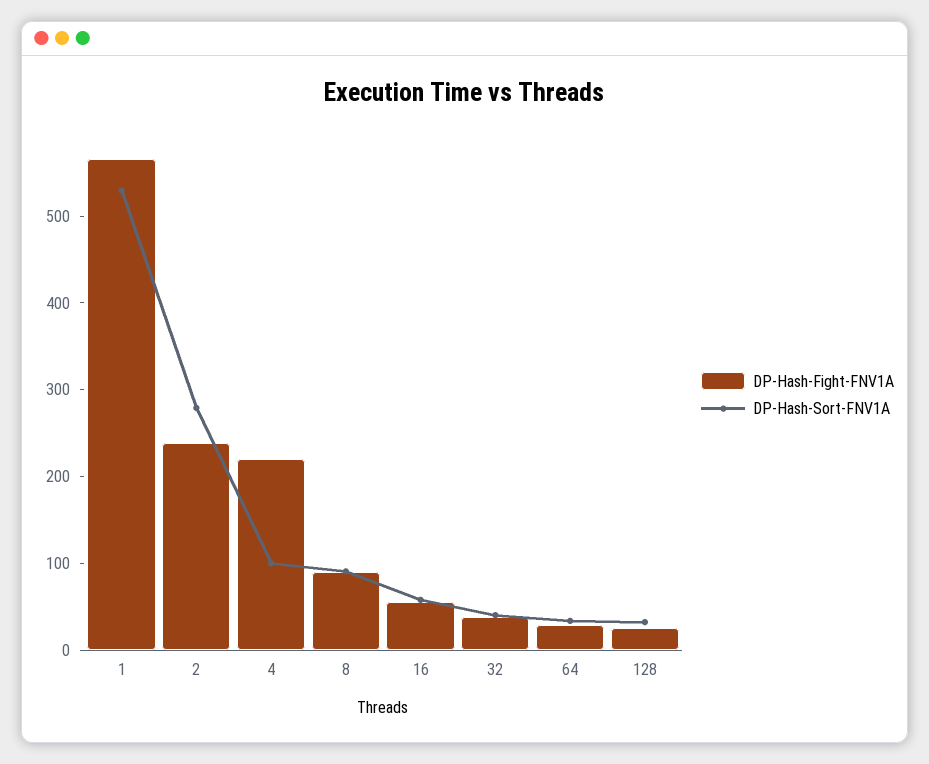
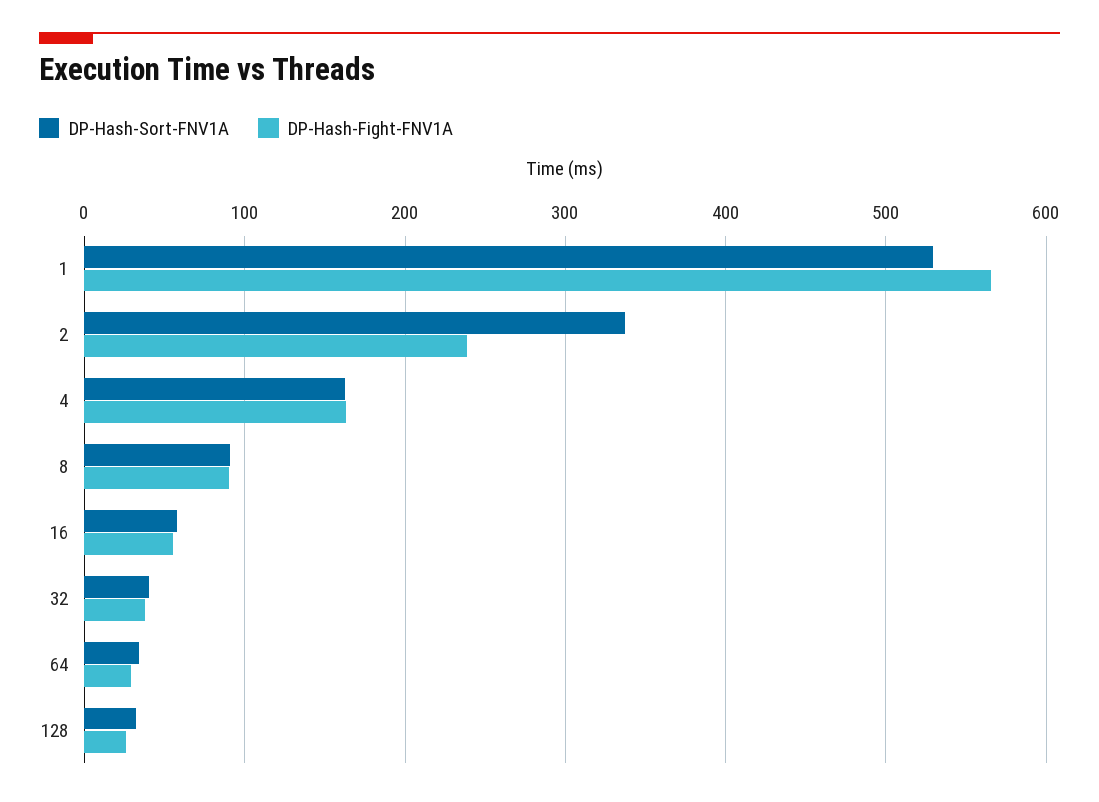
DP-Hash-Sort-FNV1A, 2: 280 -> 340
DP-Hash-Fight-FNV1A, 4: 220 -> 160
DP-Hash-Sort-FNV1A, 4: 100 -> 160

